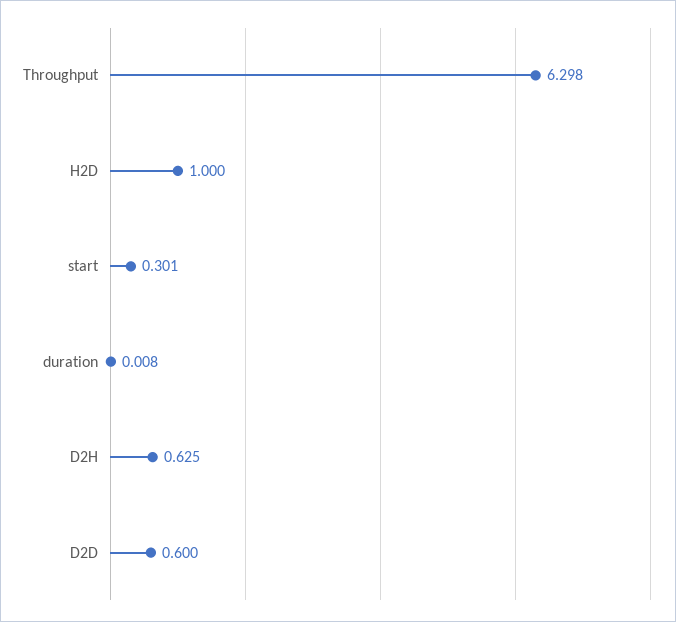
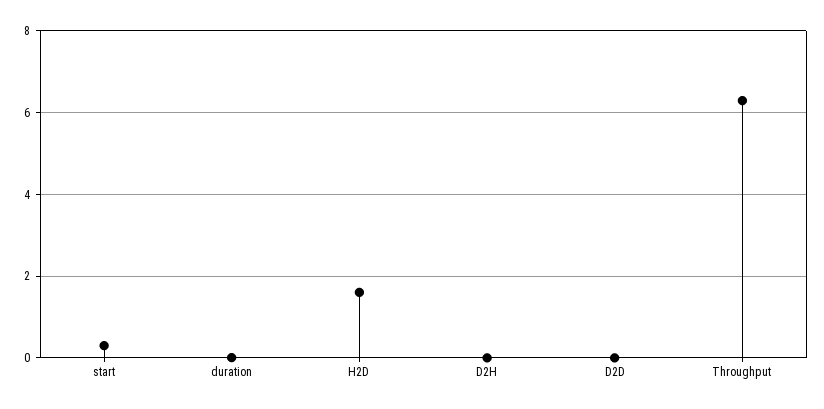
H2D: 1 -> 1.6
D2H: 0.625 -> 0
D2D: 0.6 -> 0

